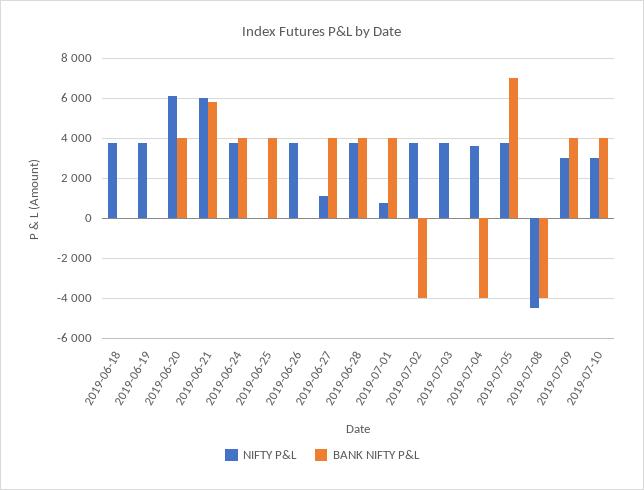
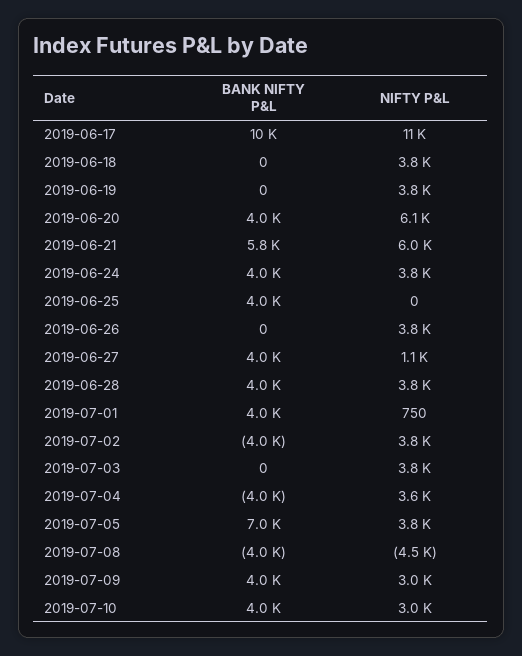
BANK NIFTY P&L, 2019-06-17: none -> 10000
NIFTY P&L, 2019-06-17: none -> 11000

